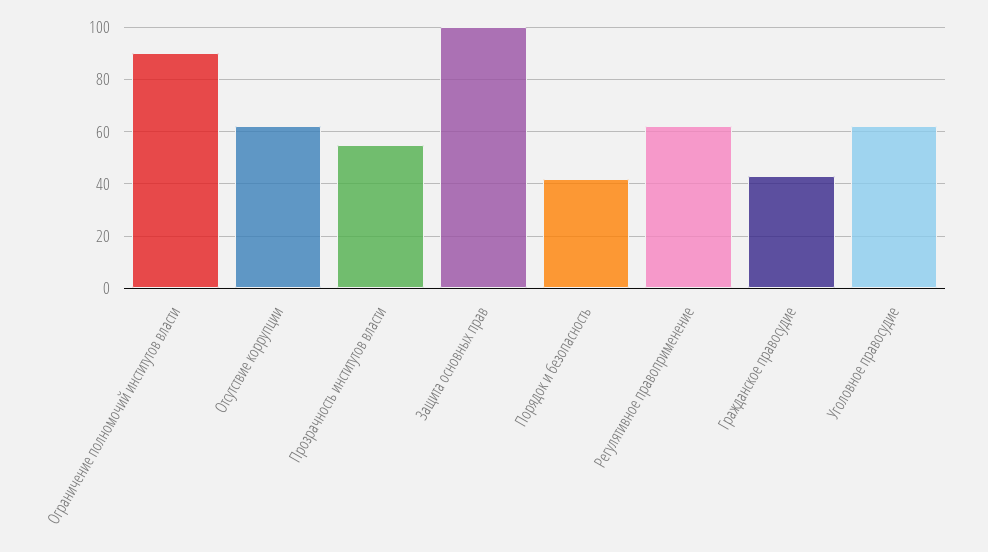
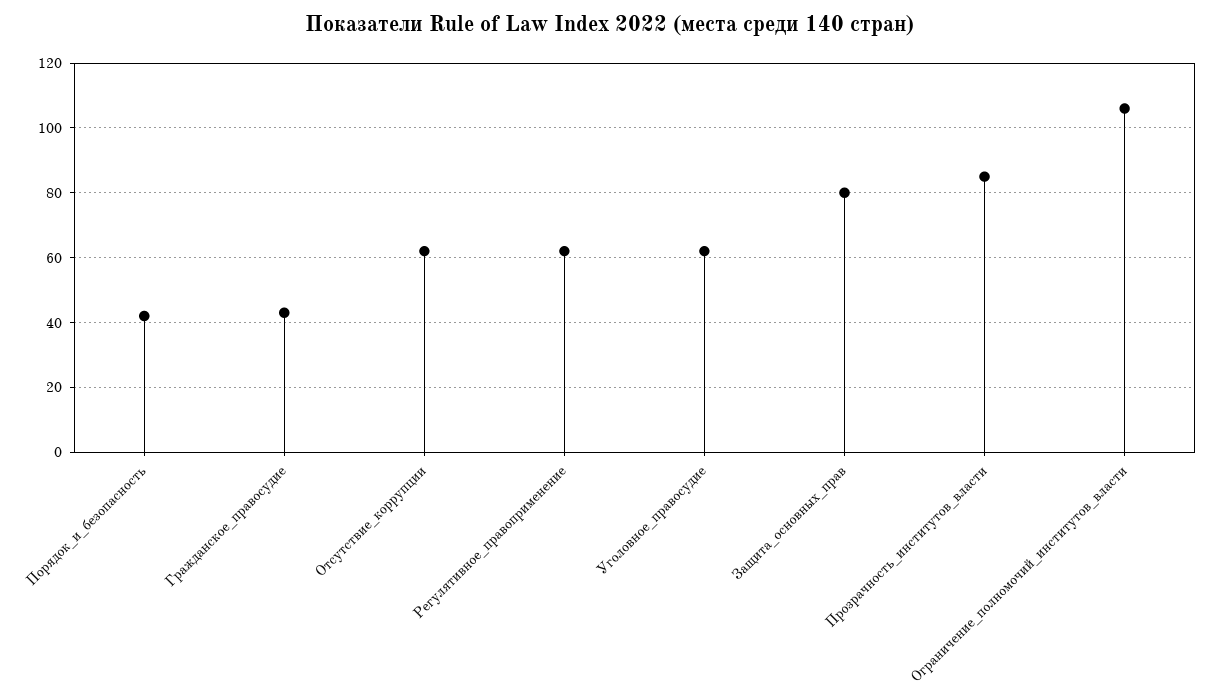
Ограничение полномочий институтов власти: 90 -> 105
Прозрачность институтов власти: 55 -> 85
Защита основных прав: 100 -> 80

